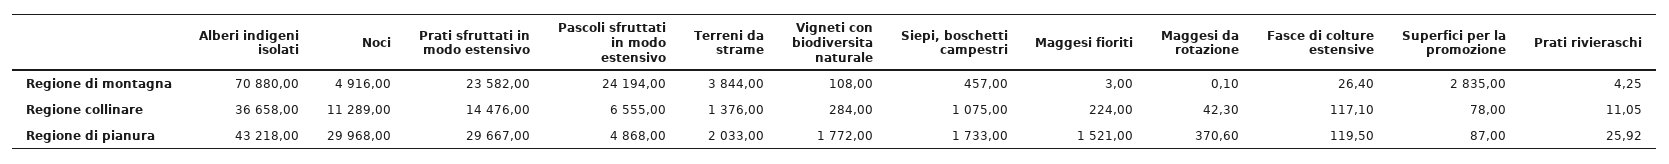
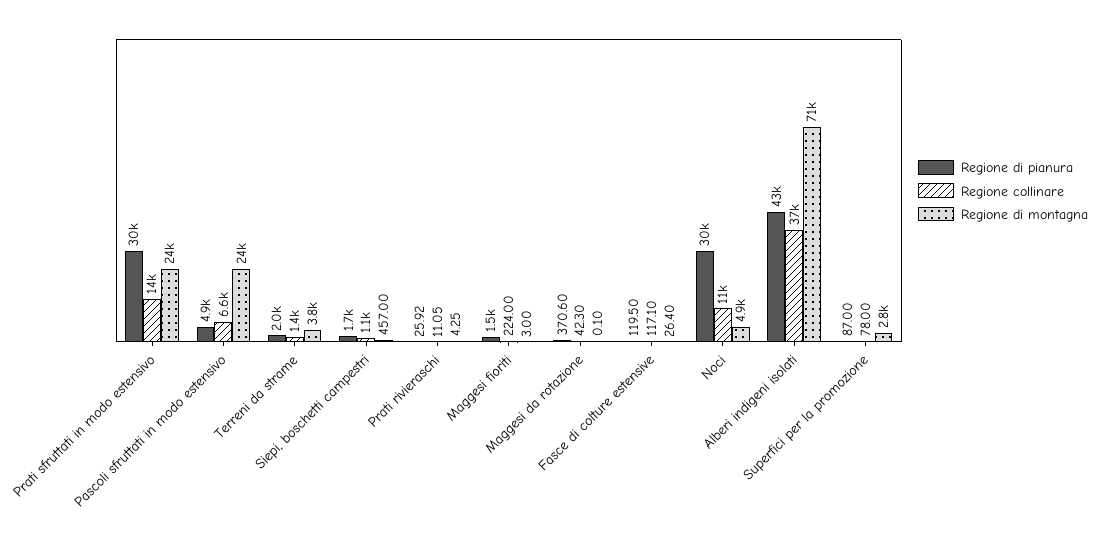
Regione di montagna, Vigneti con biodiversita naturale: 108 -> none
Regione collinare, Vigneti con biodiversita naturale: 284 -> none
Regione di pianura, Vigneti con biodiversita naturale: 1772 -> none

